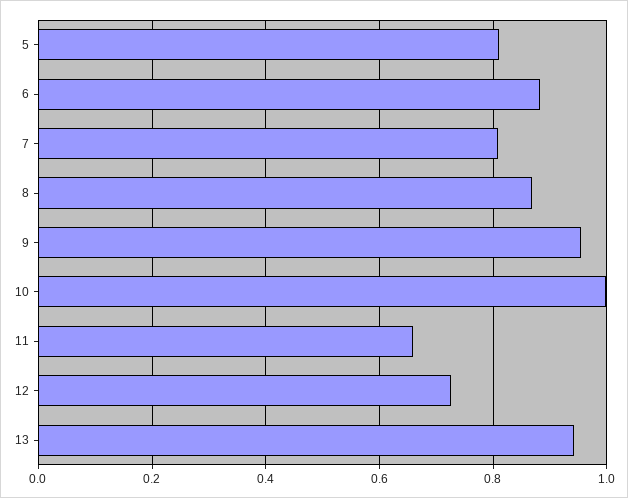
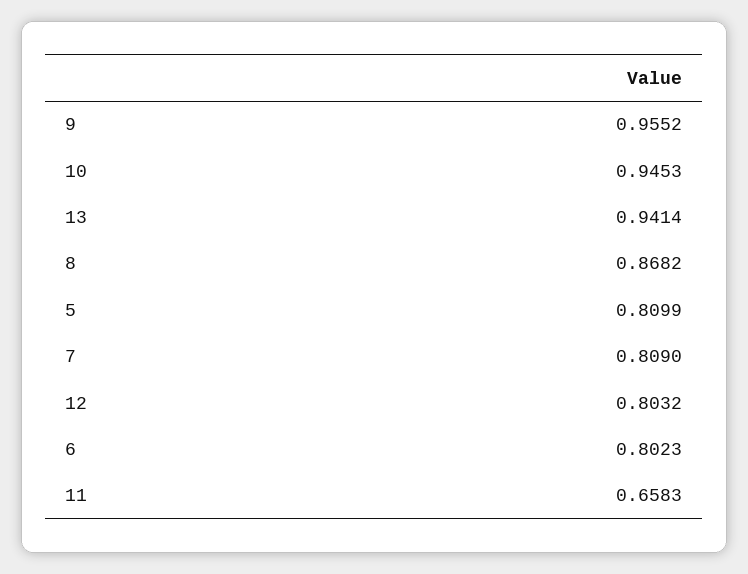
6: 0.88 -> 0.8023
10: 1 -> 0.9453
12: 0.72 -> 0.8032

